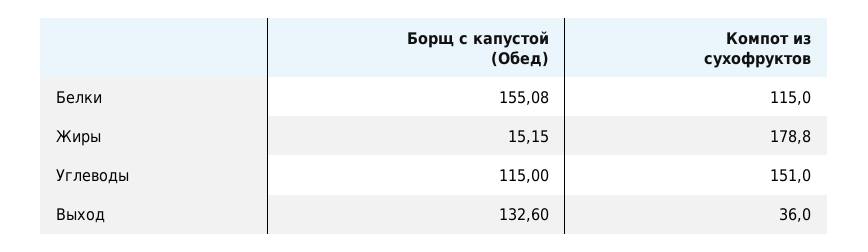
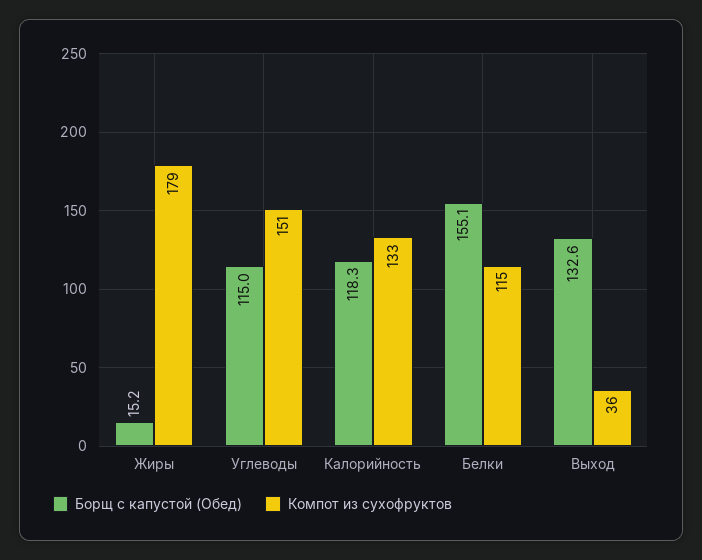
Борщ с капустой (Обед), Калорийность: none -> 118.3
Компот из сухофруктов, Калорийность: none -> 133

